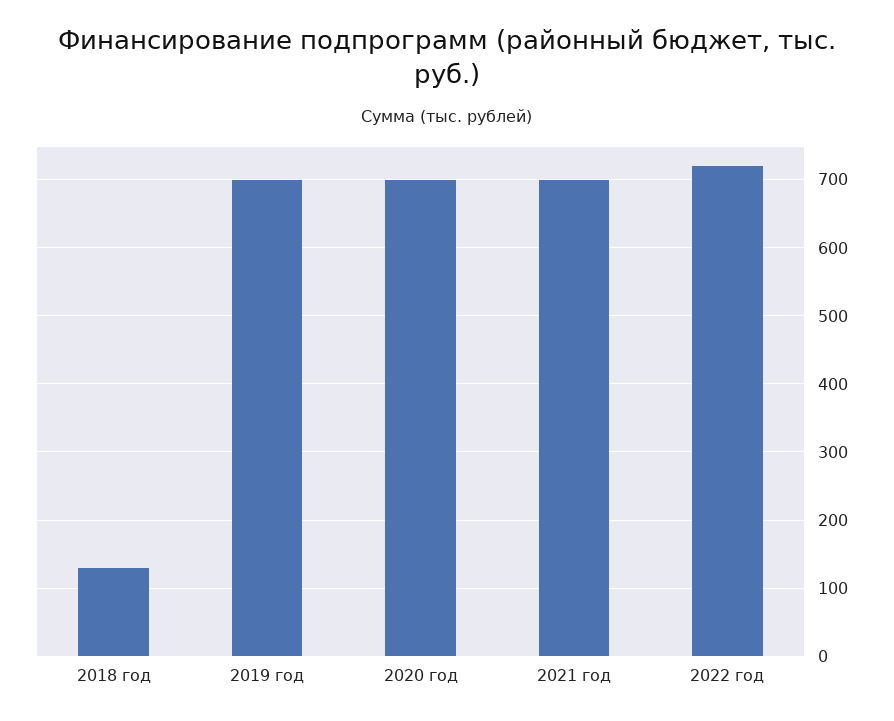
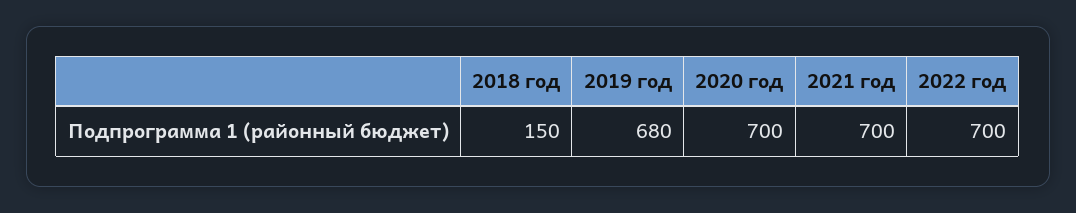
2018 год: 130 -> 150
2019 год: 700 -> 680
2022 год: 720 -> 700

